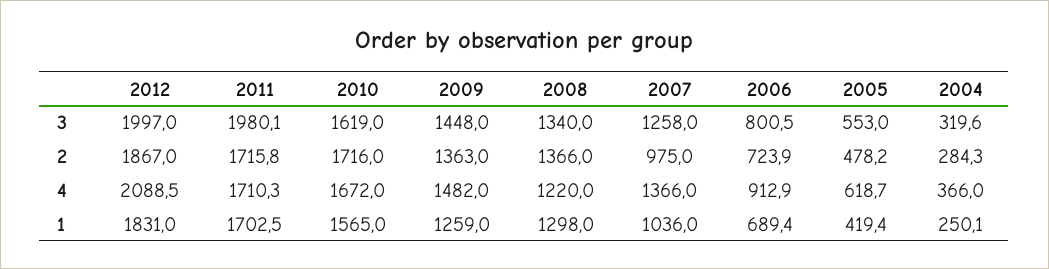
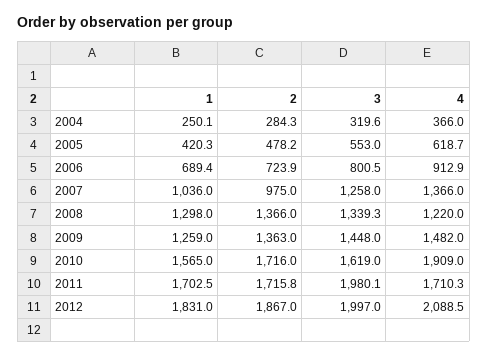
2008, 3: 1340 -> 1339.3
2010, 4: 1672 -> 1909
2005, 1: 419.4 -> 420.3

